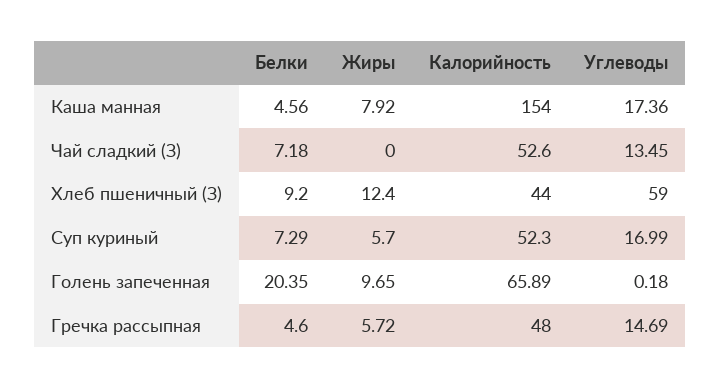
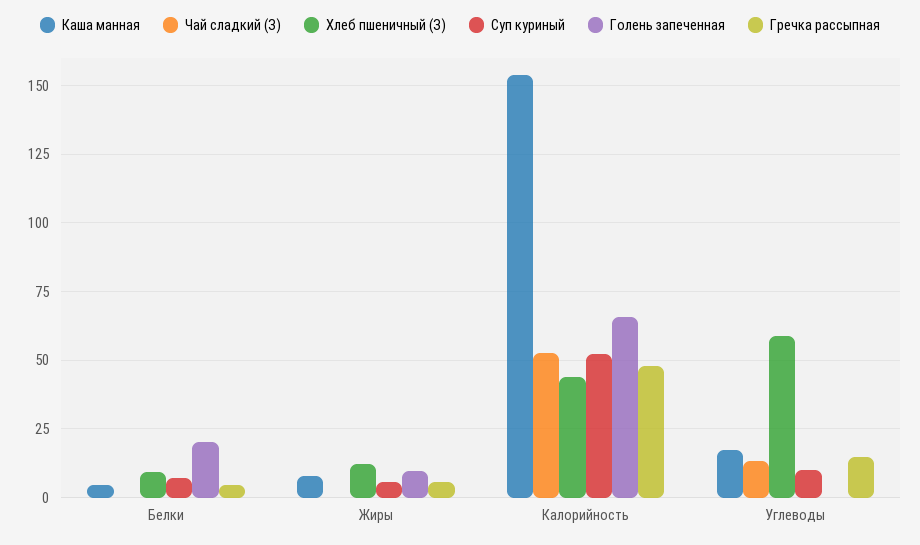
Чай сладкий (З), Белки: 7.18 -> 0
Суп куриный, Углеводы: 16.99 -> 10

